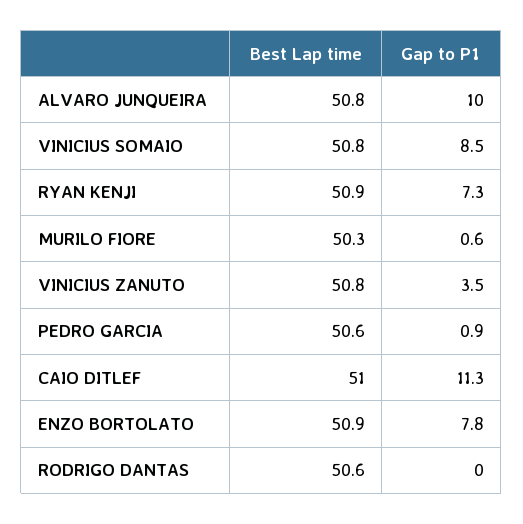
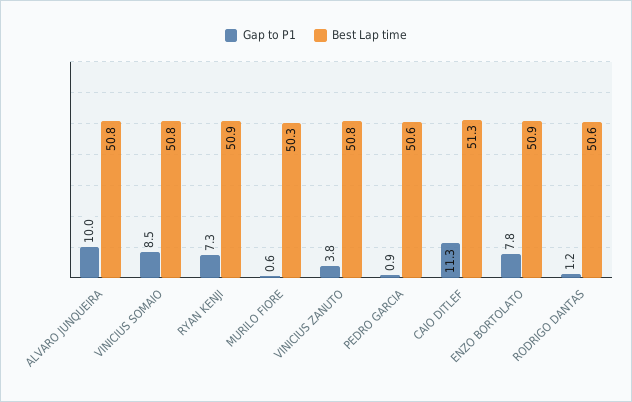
Gap to P1, VINICIUS ZANUTO: 3.5 -> 3.8
Best Lap time, CAIO DITLEF: 51 -> 51.3
Gap to P1, RODRIGO DANTAS: 0 -> 1.2

